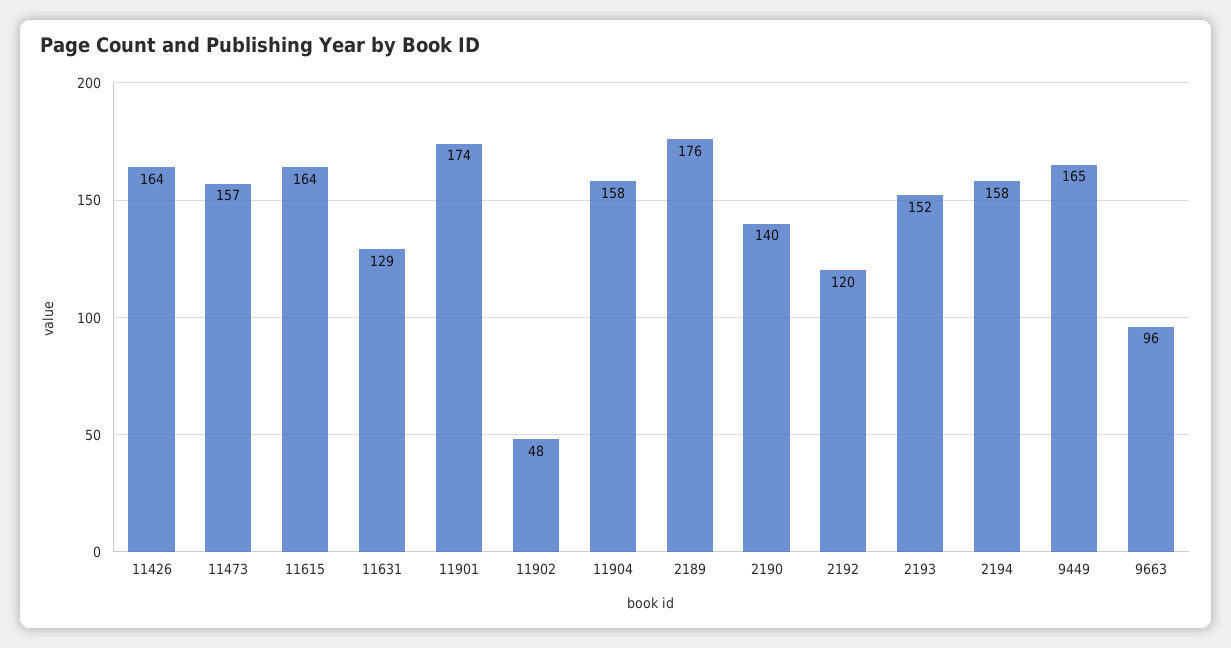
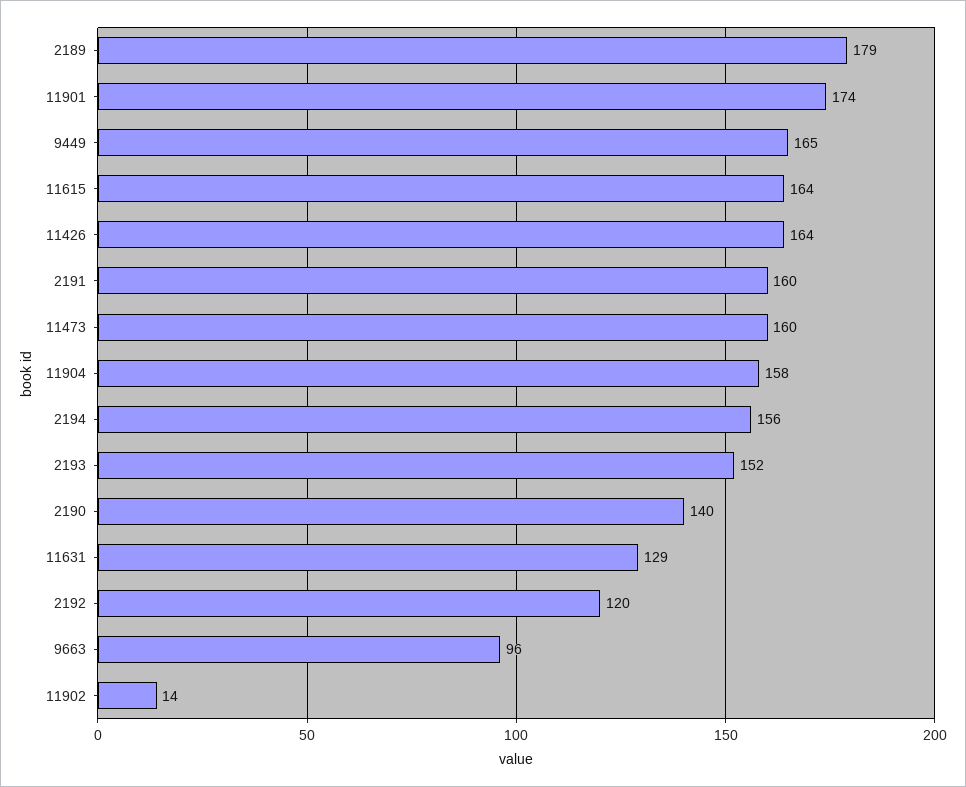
11473: 157 -> 160
11902: 48 -> 14
2189: 176 -> 179
2194: 158 -> 156
2191: none -> 160

